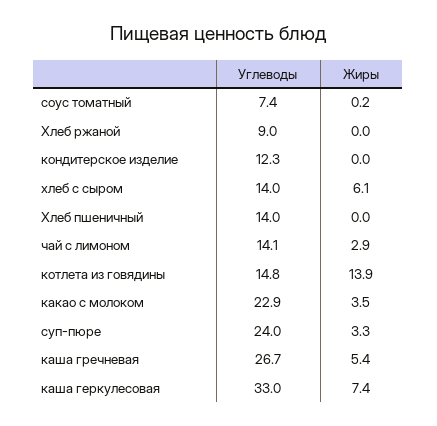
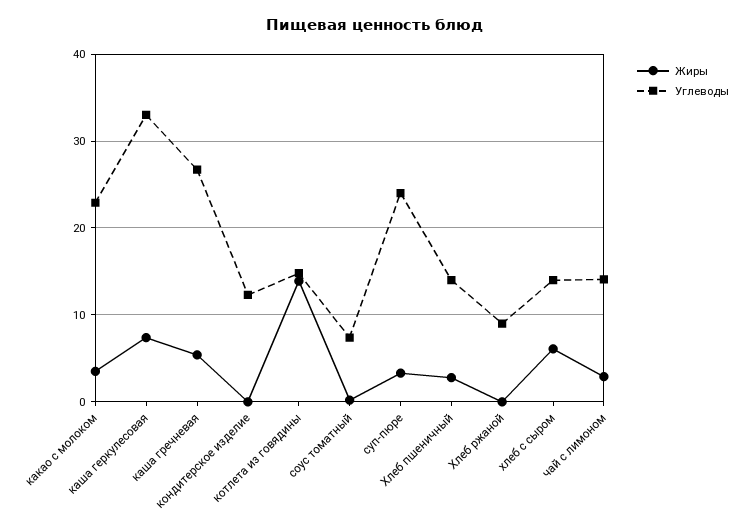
Жиры, Хлеб пшеничный: 0 -> 3

